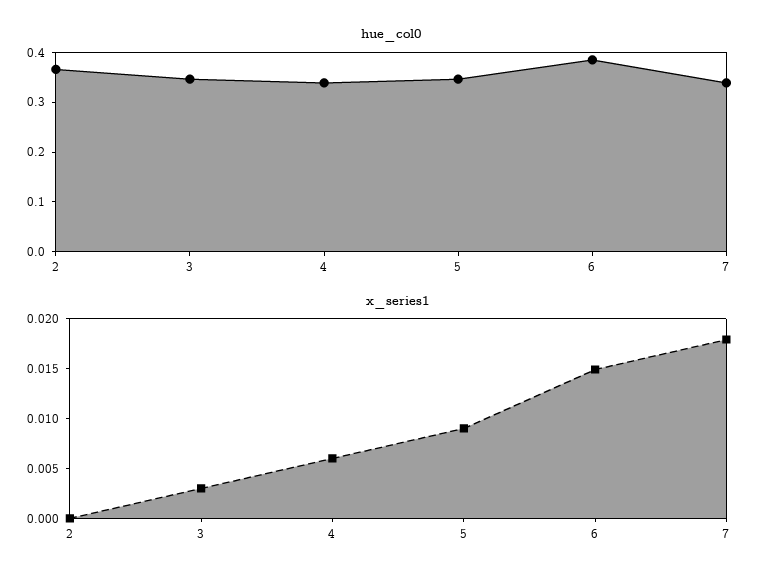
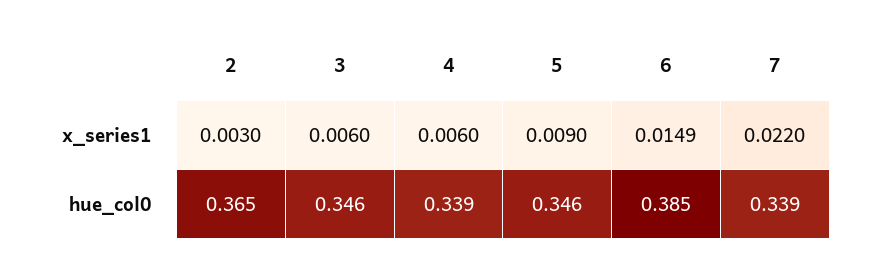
x_series1, 2: 0 -> 0.003
x_series1, 3: 0.003 -> 0.006
x_series1, 7: 0.018 -> 0.022

